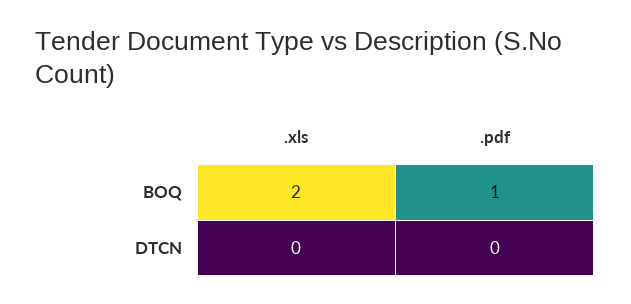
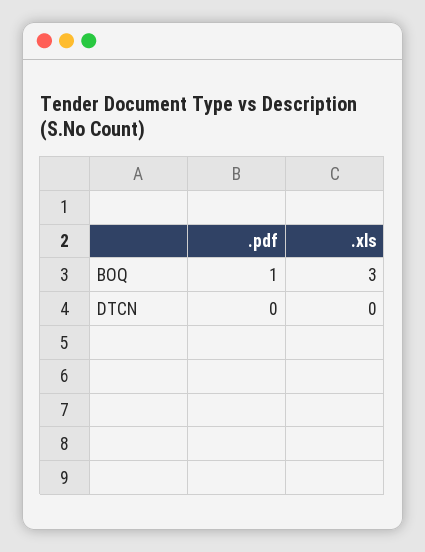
.xls, BOQ: 2 -> 3

